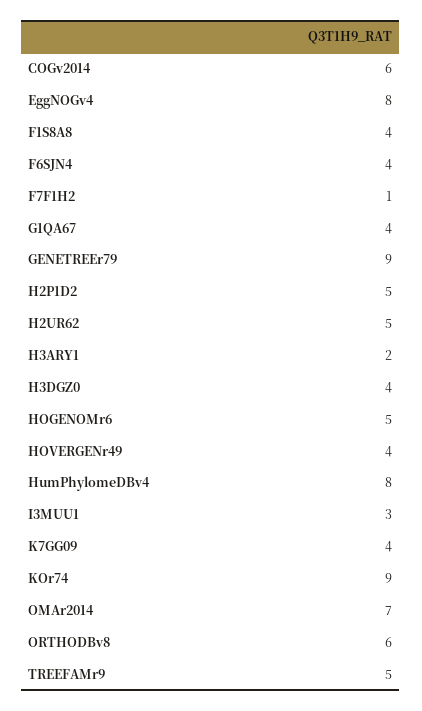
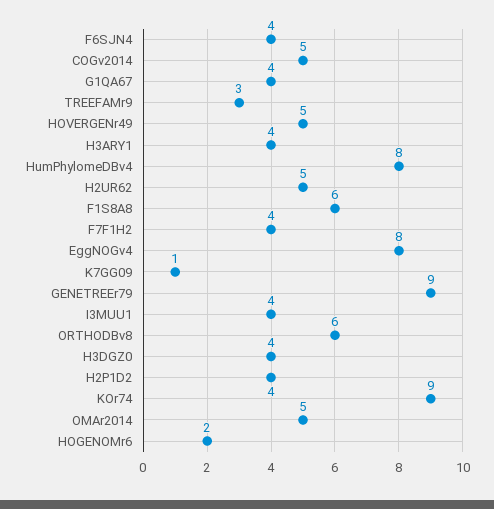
COGv2014: 6 -> 5
F1S8A8: 4 -> 6
F7F1H2: 1 -> 4
H2P1D2: 5 -> 4
H3ARY1: 2 -> 4
HOGENOMr6: 5 -> 2
HOVERGENr49: 4 -> 5
I3MUU1: 3 -> 4
K7GG09: 4 -> 1
OMAr2014: 7 -> 5
TREEFAMr9: 5 -> 3

